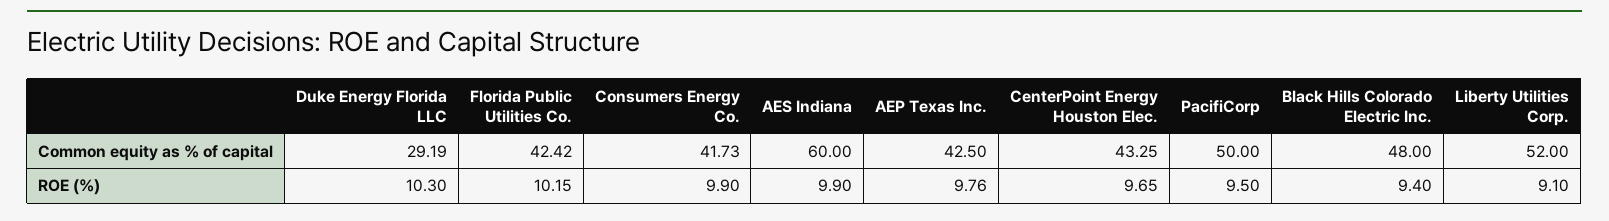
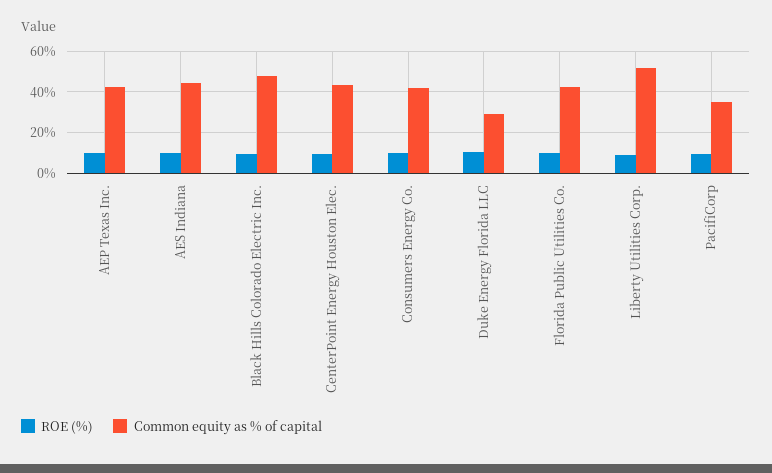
Common equity as % of capital, AES Indiana: 60 -> 45
Common equity as % of capital, PacifiCorp: 50 -> 35

